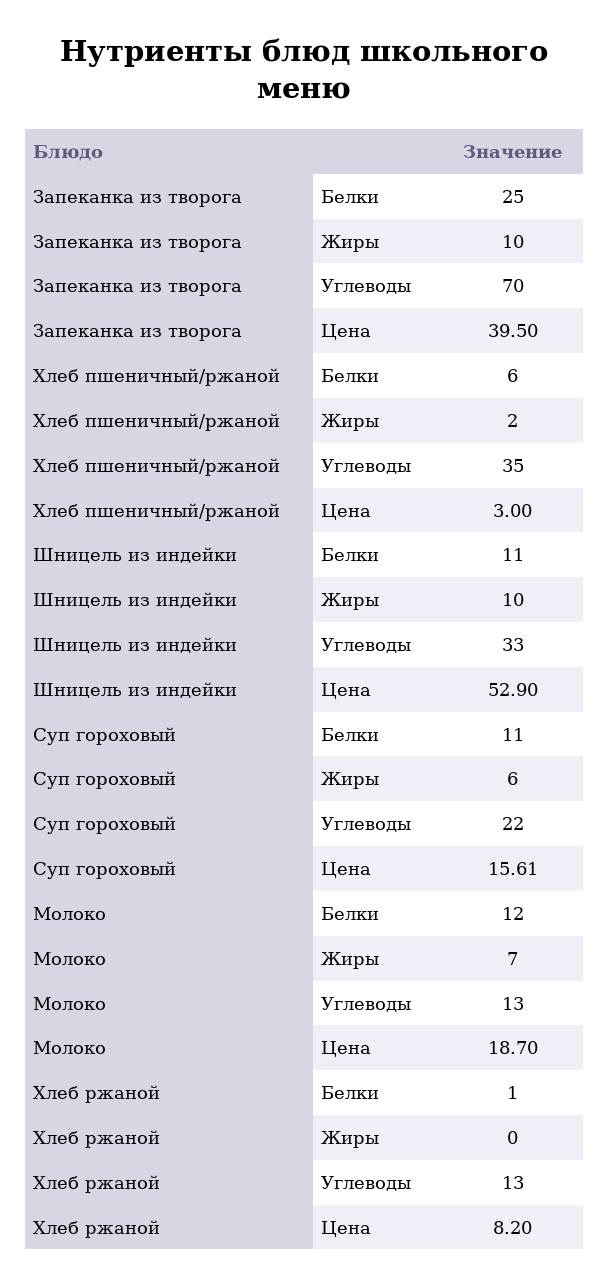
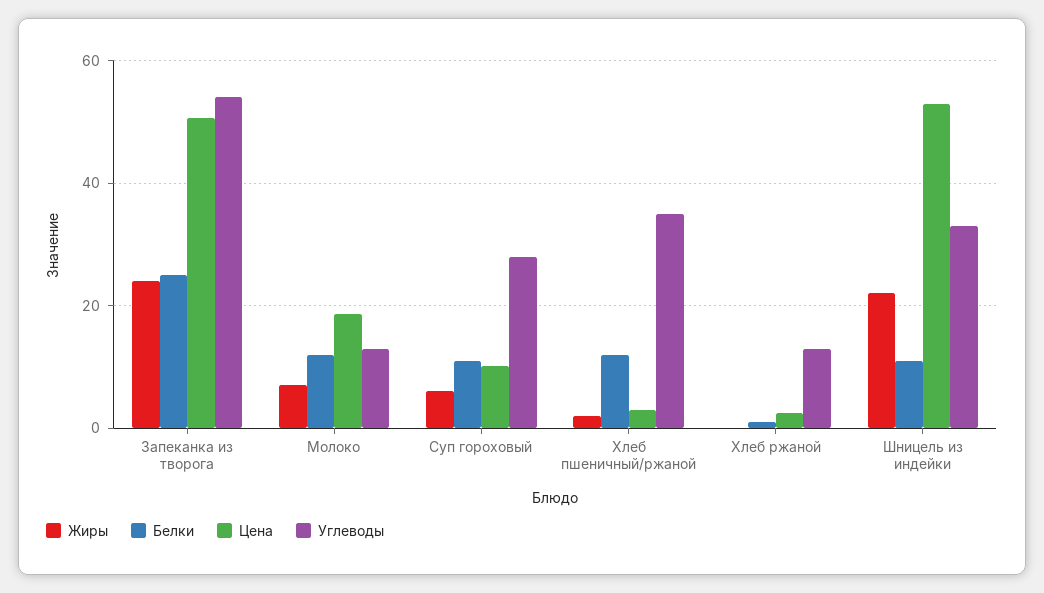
Жиры, Запеканка из творога: 10 -> 24
Углеводы, Запеканка из творога: 70 -> 54
Цена, Запеканка из творога: 39.5 -> 50
Белки, Хлеб пшеничный/ржаной: 6 -> 12
Жиры, Шницель из индейки: 10 -> 22
Углеводы, Суп гороховый: 22 -> 28
Цена, Суп гороховый: 15.61 -> 10
Цена, Хлеб ржаной: 8.2 -> 2

